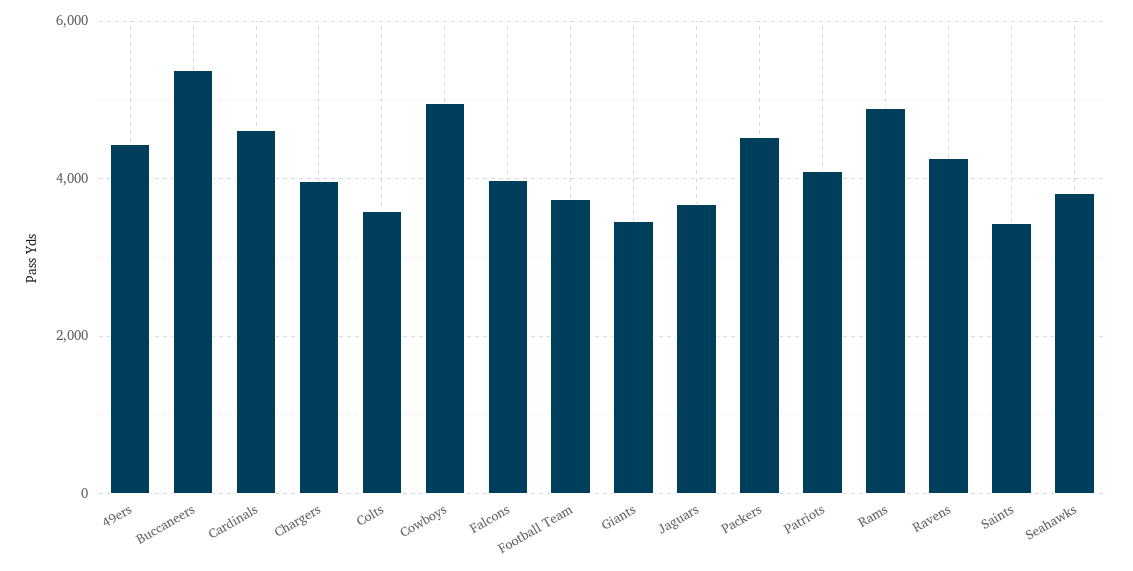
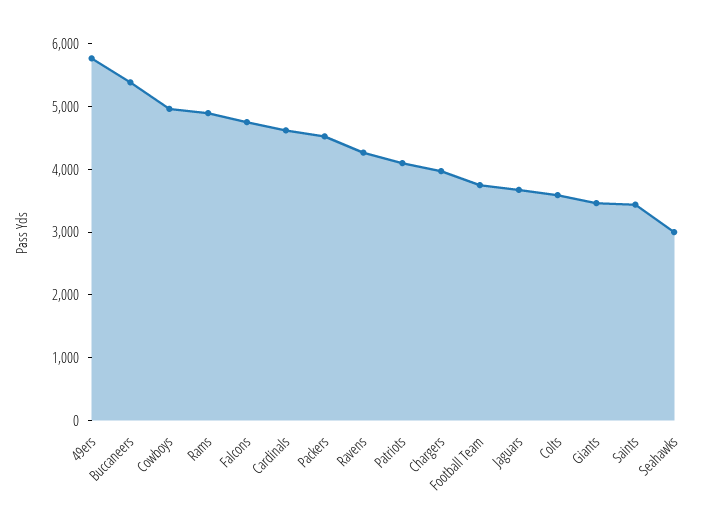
49ers: 4400 -> 5800
Falcons: 4000 -> 4800
Seahawks: 3800 -> 3000

